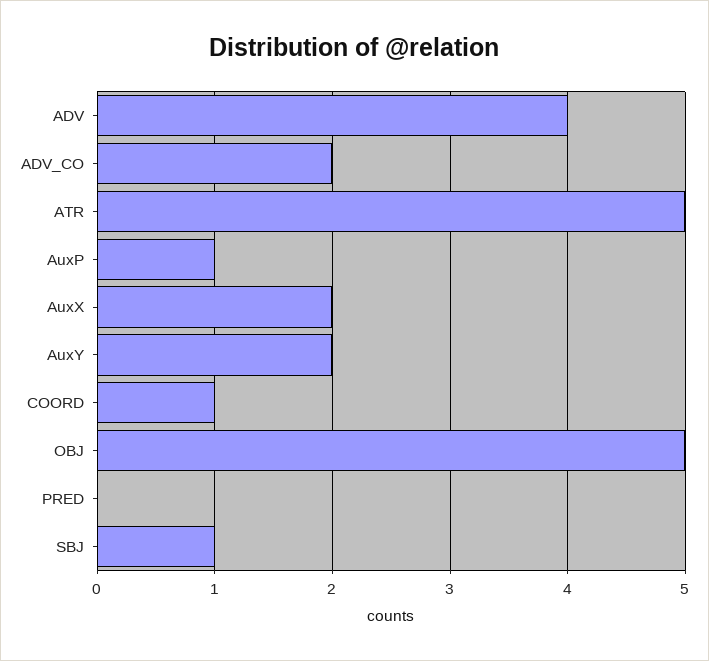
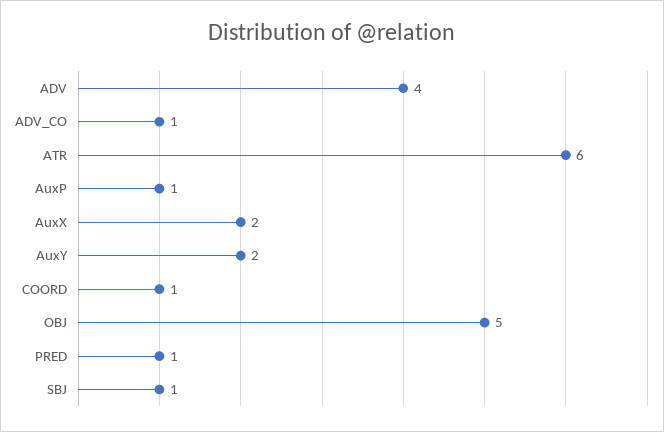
ADV_CO: 2 -> 1
ATR: 5 -> 6
PRED: 0 -> 1

